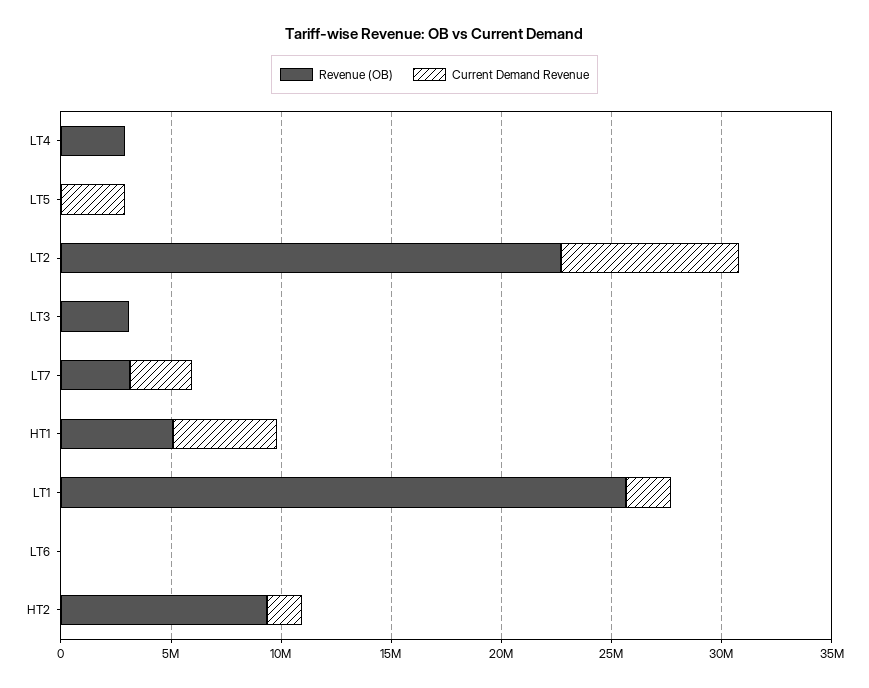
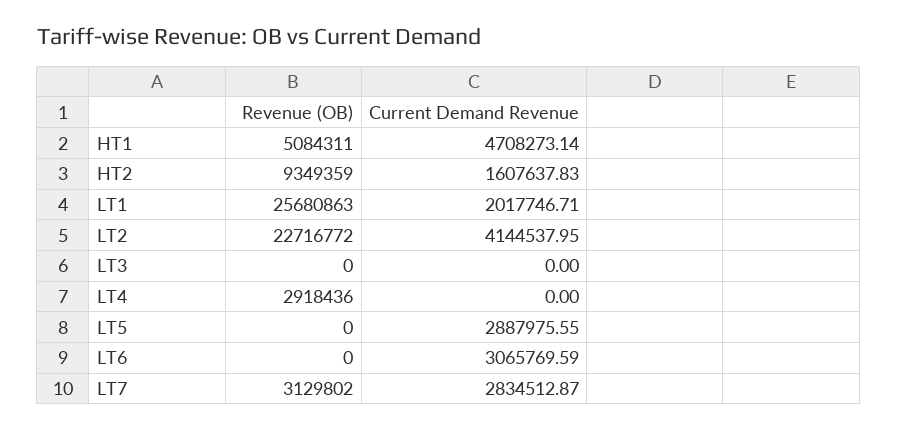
Current Demand Revenue, LT2: 8000000 -> 4144537.95
Revenue (OB), LT3: 3000000 -> 0
Current Demand Revenue, LT6: 0 -> 3065769.59

